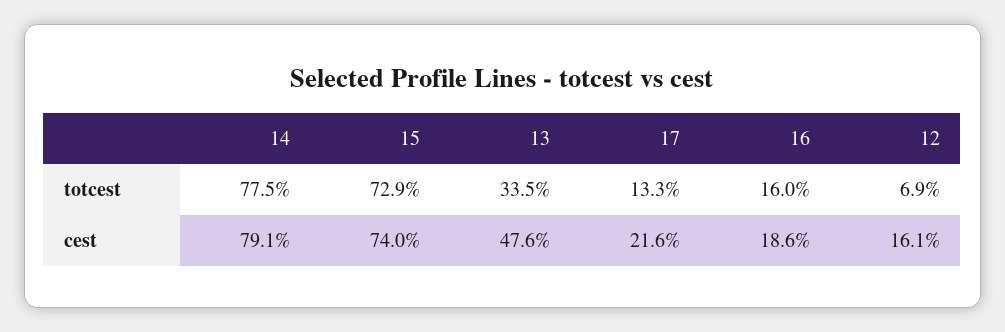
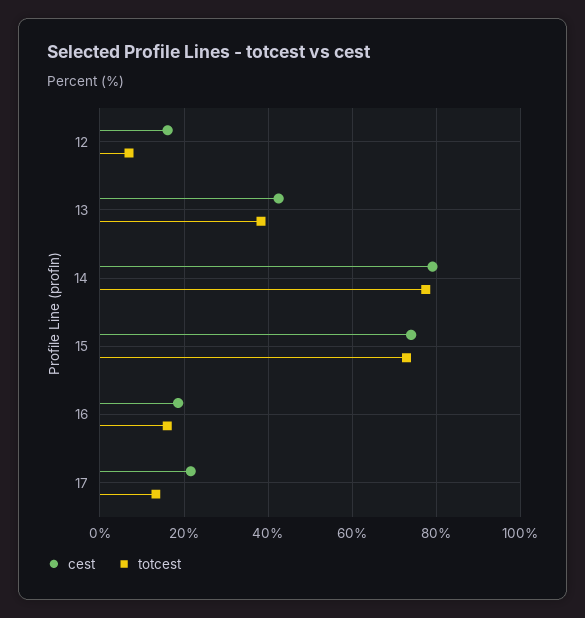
totcest, 13: 33.5 -> 38
cest, 13: 47.6 -> 42

